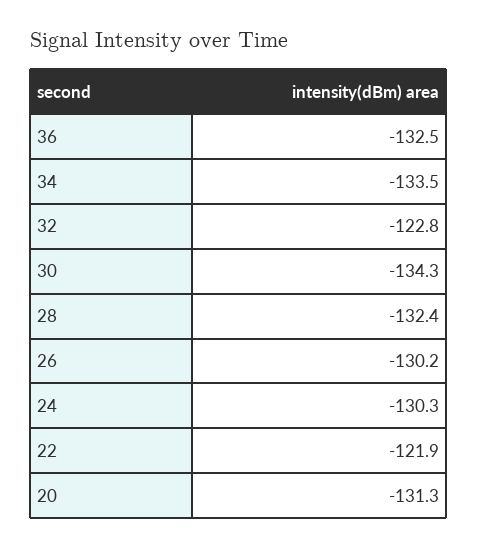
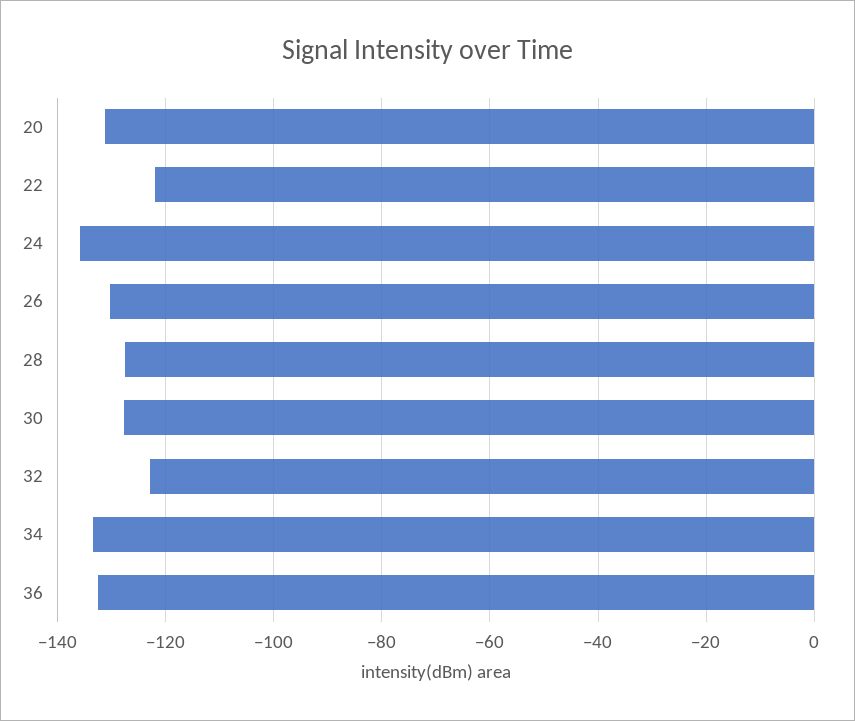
30: -134.3 -> -128
28: -132.4 -> -128
24: -130.3 -> -136

